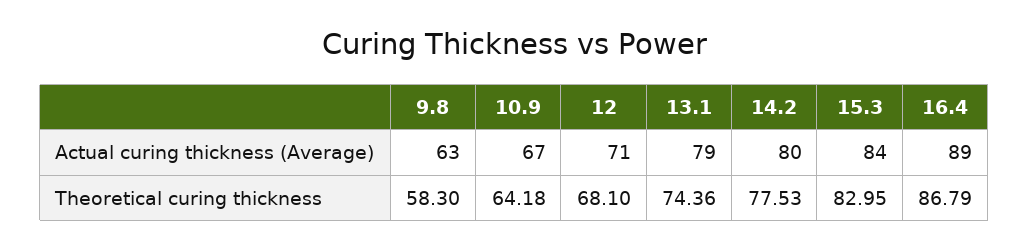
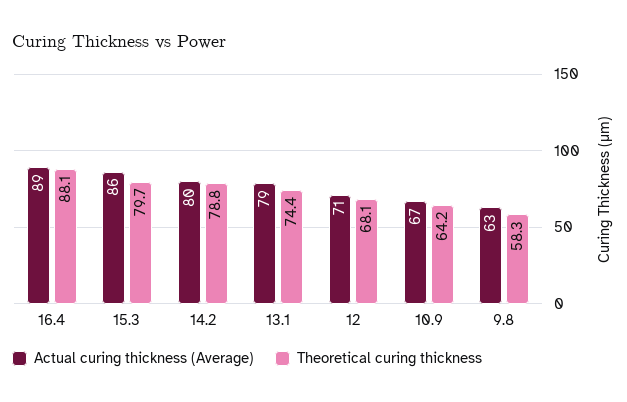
Actual curing thickness (Average), 15.3: 84 -> 86
Theoretical curing thickness, 14.2: 77.53 -> 78.8
Theoretical curing thickness, 15.3: 82.95 -> 79.7
Theoretical curing thickness, 16.4: 86.79 -> 88.1

